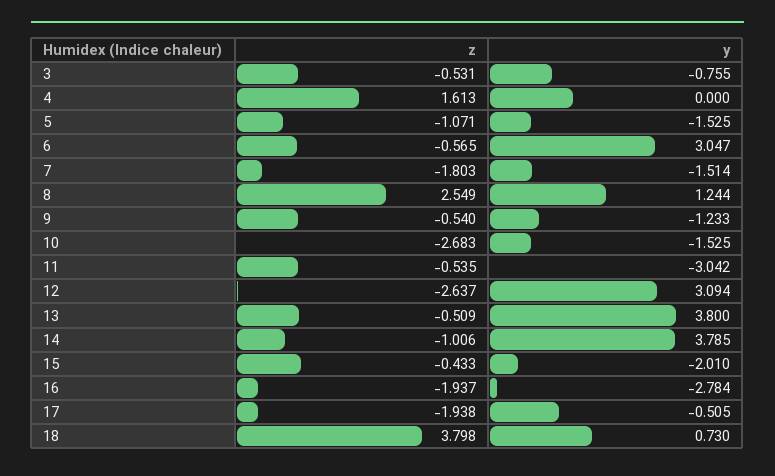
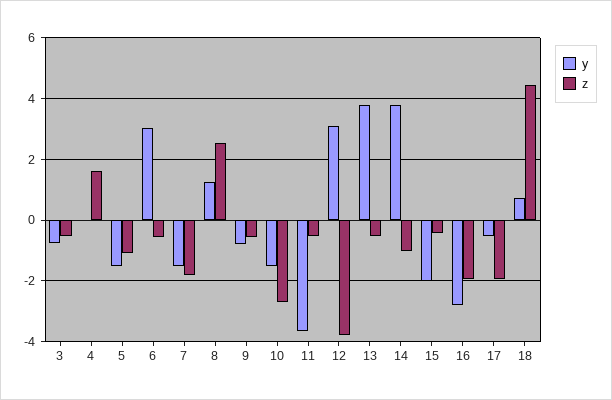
y, 9: -1.233 -> -0.8
y, 11: -3.042 -> -3.6
z, 12: -2.637 -> -3.8
z, 18: 3.798 -> 4.4

